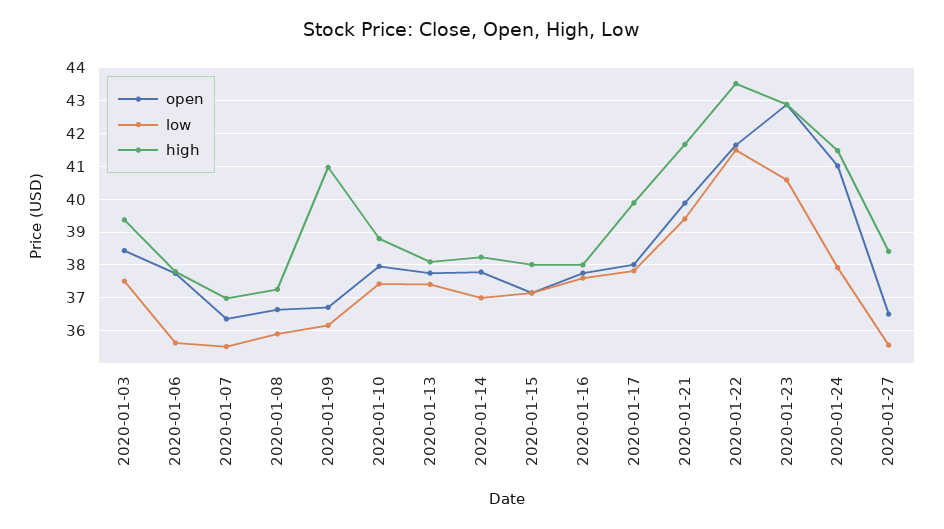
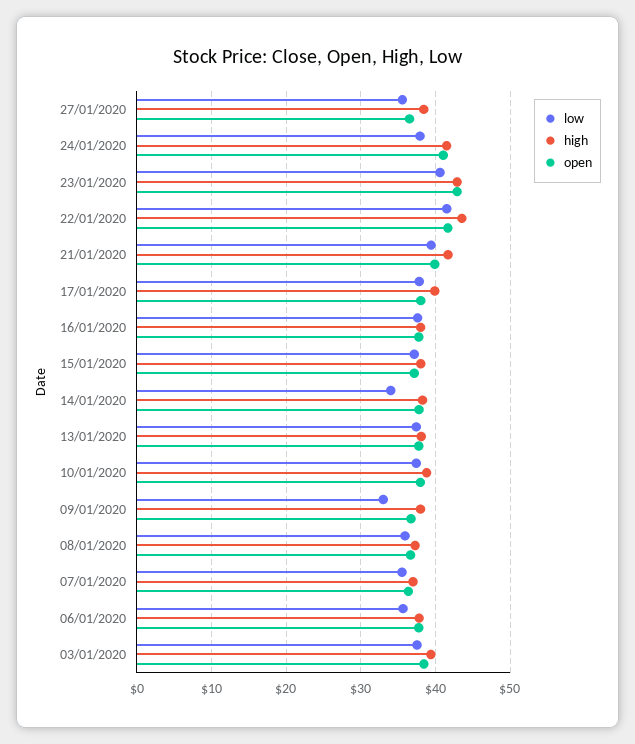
low, 2020-01-09: 36.2 -> 33
high, 2020-01-09: 41 -> 38
low, 2020-01-14: 37 -> 34

